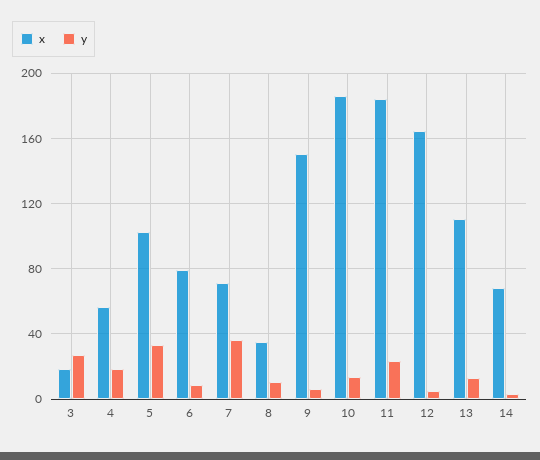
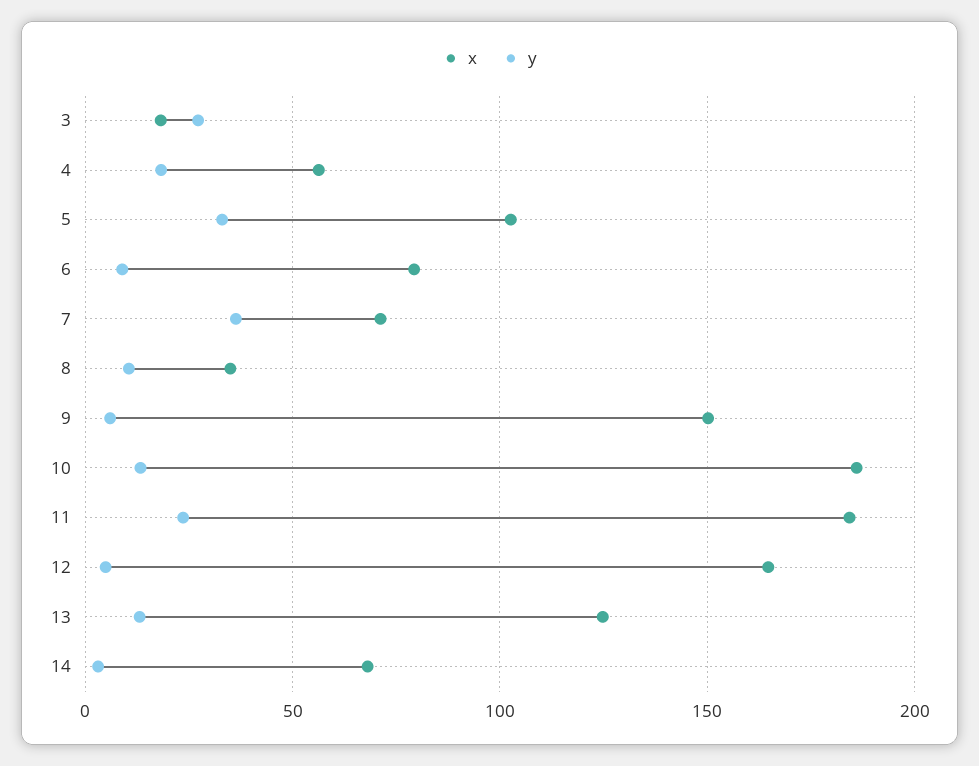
x, 13: 110 -> 125

